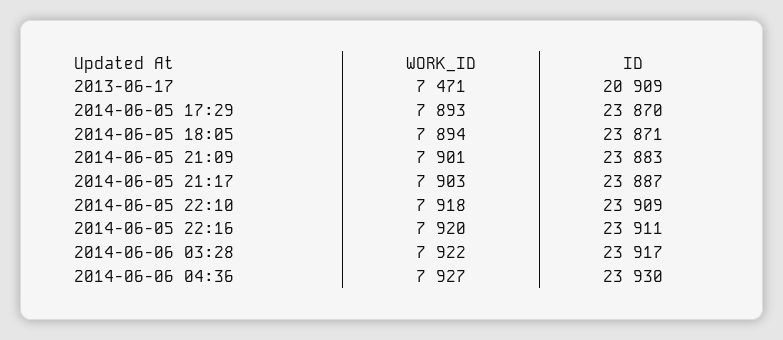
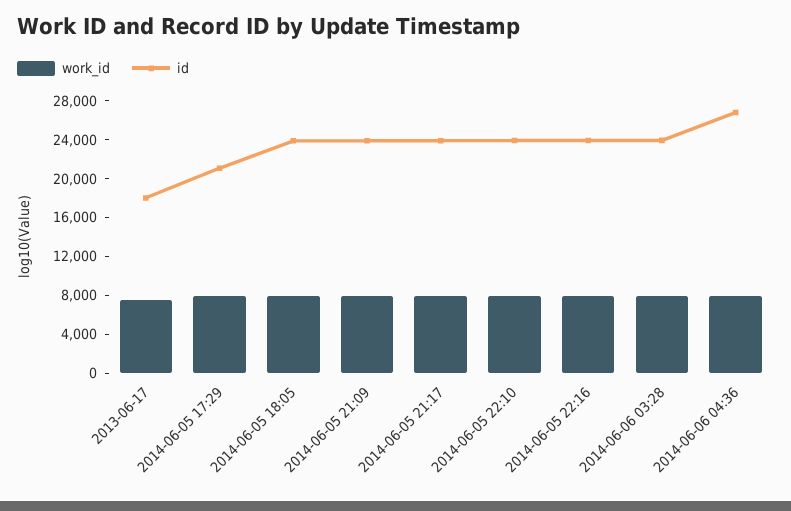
ID, 2013-06-17: 20909 -> 18000
ID, 2014-06-05 17:29: 23870 -> 21000
ID, 2014-06-06 04:36: 23930 -> 27000

